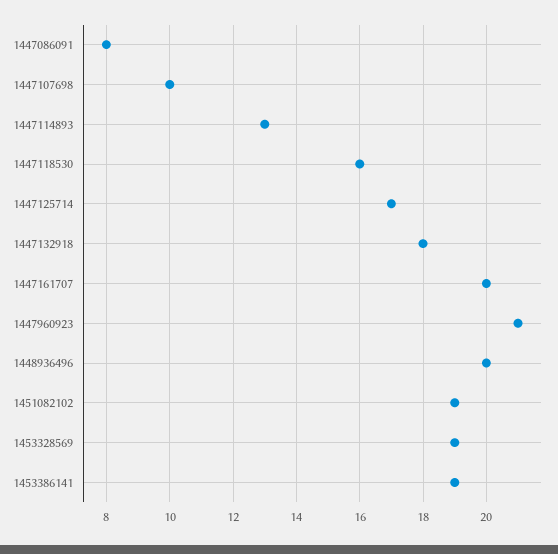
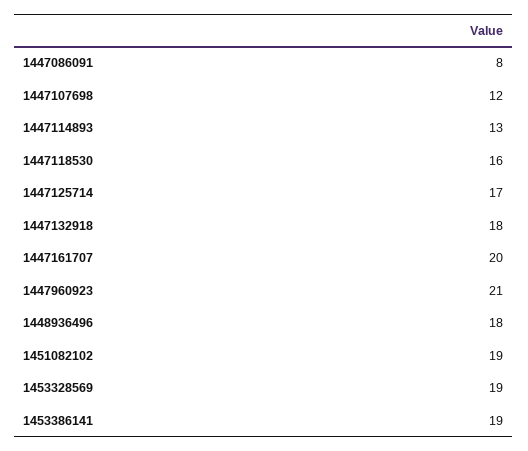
1447107698: 10 -> 12
1448936496: 20 -> 18

